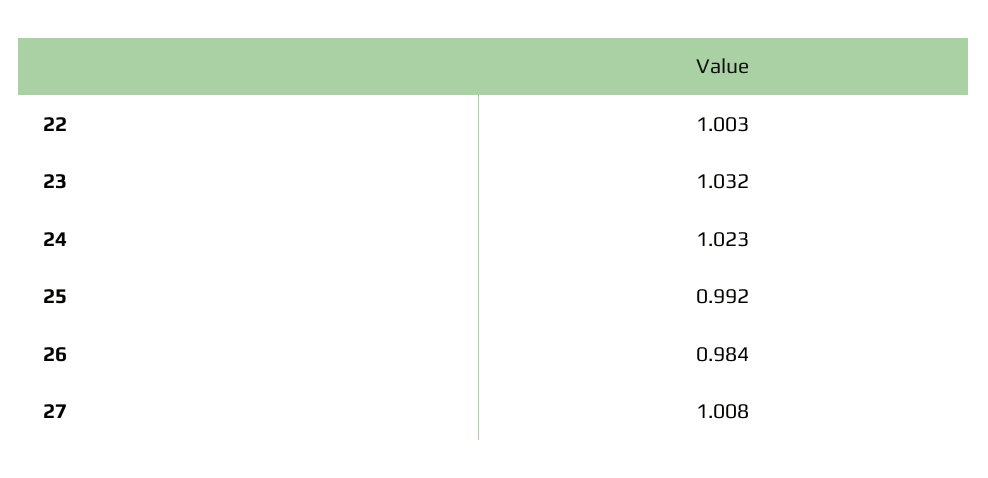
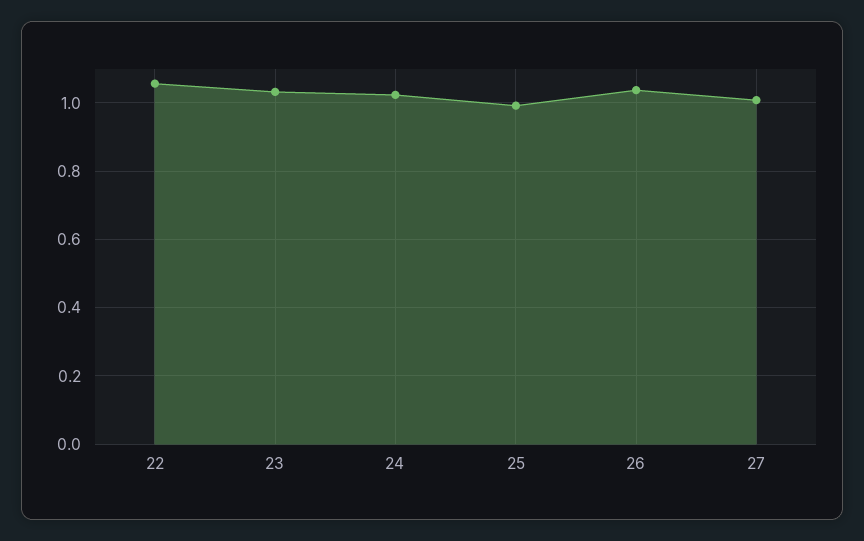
22: 1.003 -> 1.06
26: 0.984 -> 1.04

